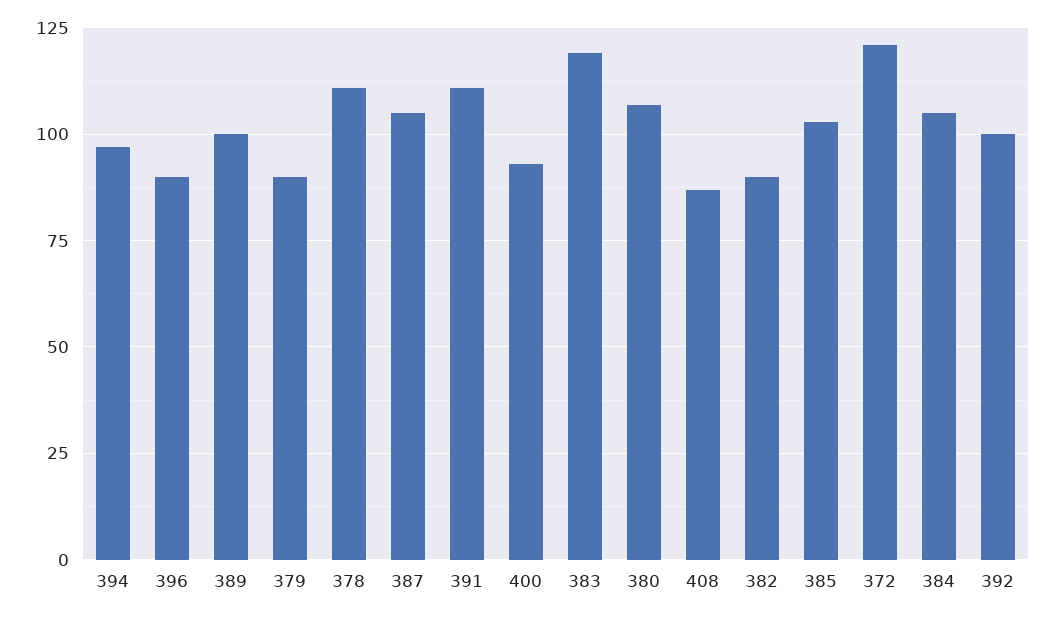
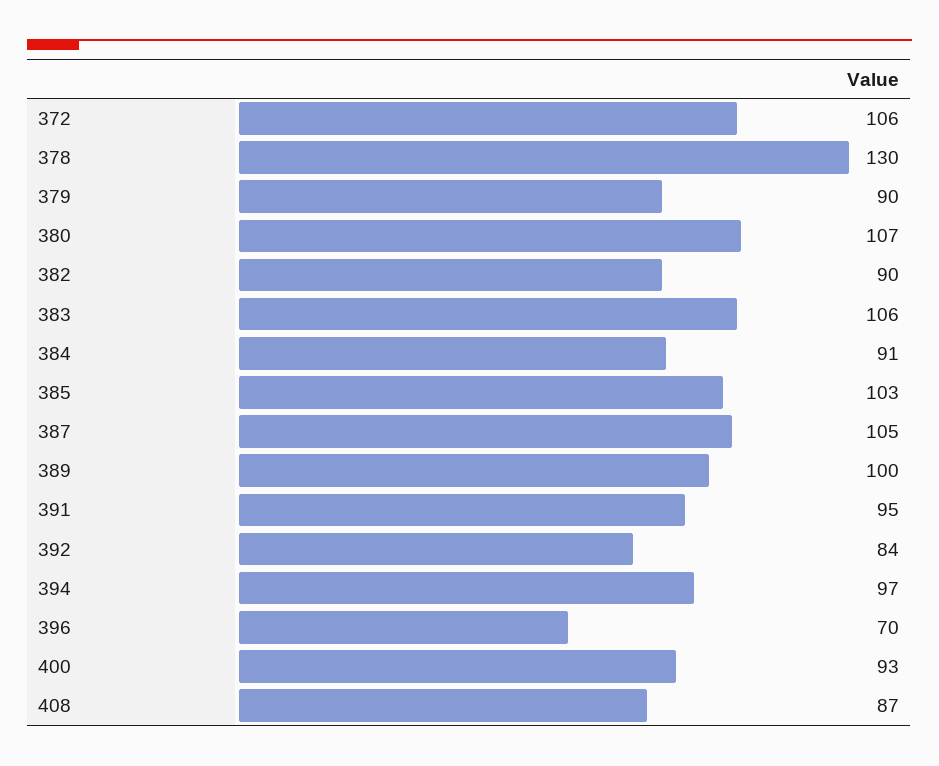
396: 90 -> 70
378: 110 -> 130
391: 110 -> 95
383: 120 -> 106
372: 120 -> 106
384: 105 -> 91
392: 100 -> 84

